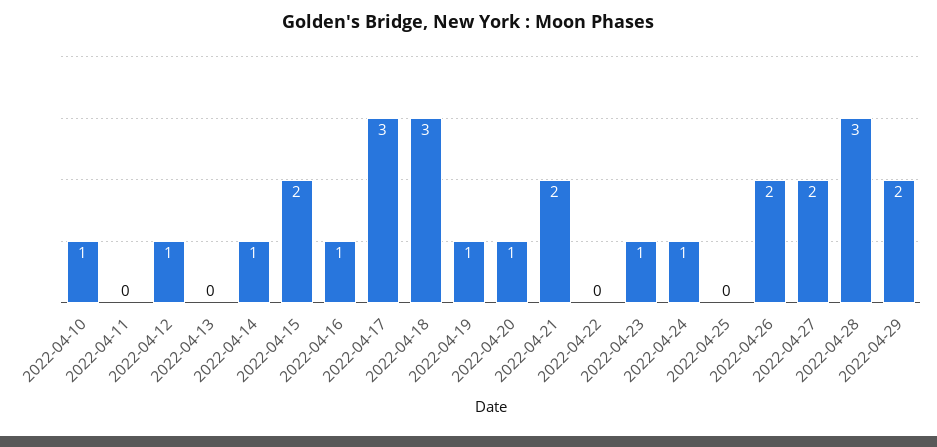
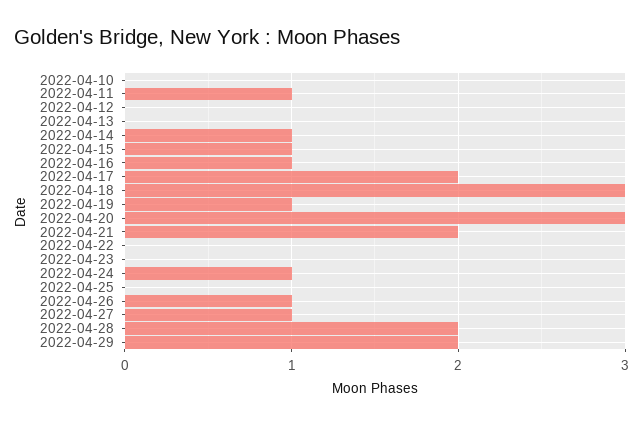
2022-04-10: 1 -> 0
2022-04-11: 0 -> 1
2022-04-12: 1 -> 0
2022-04-15: 2 -> 1
2022-04-17: 3 -> 2
2022-04-20: 1 -> 3
2022-04-23: 1 -> 0
2022-04-26: 2 -> 1
2022-04-27: 2 -> 1
2022-04-28: 3 -> 2

